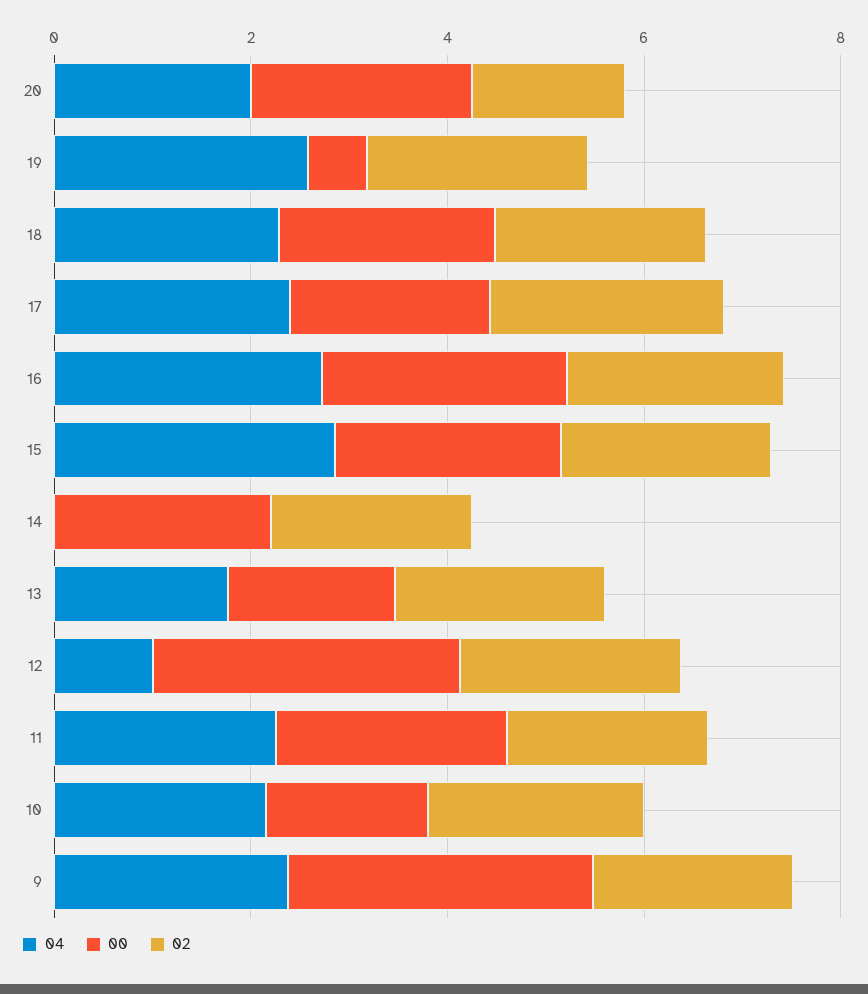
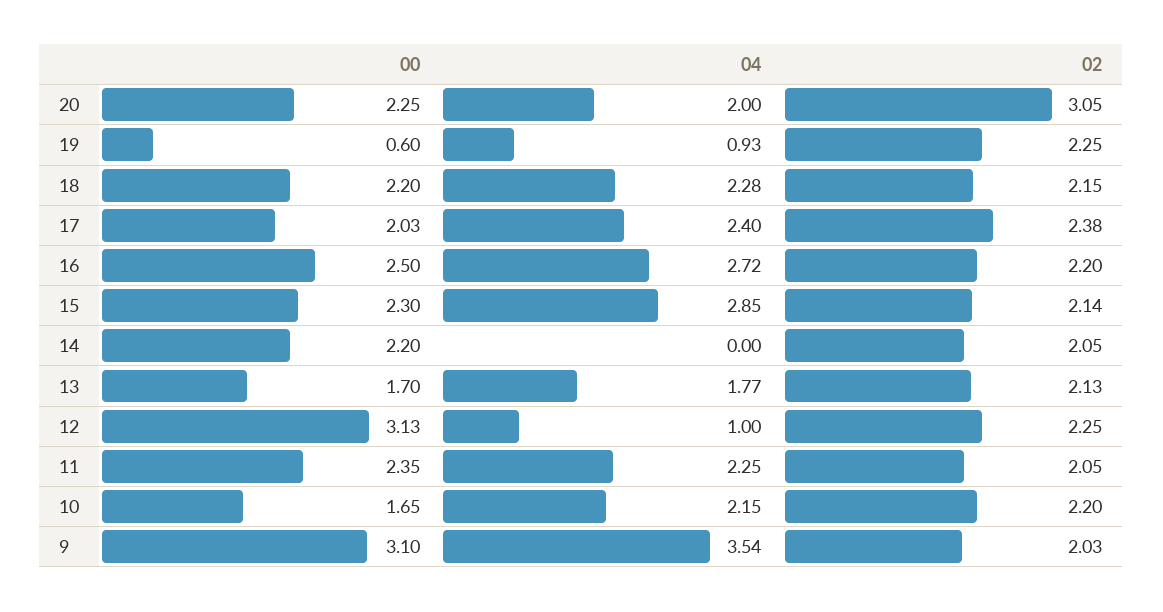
02, 20: 1.5 -> 3.05
04, 19: 2.5 -> 0.93
04, 9: 2.5 -> 3.54

